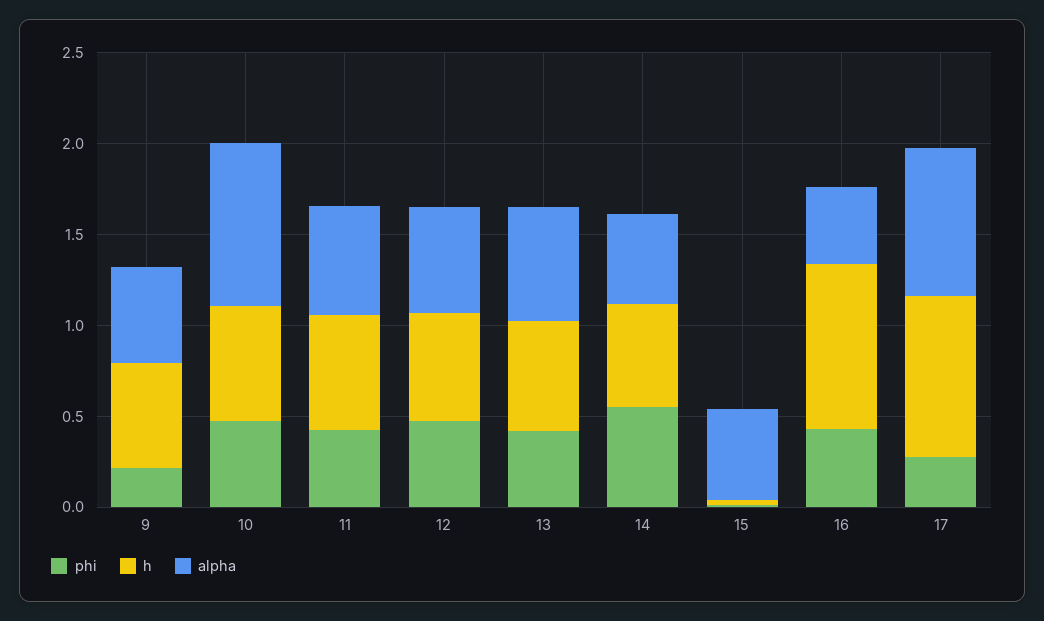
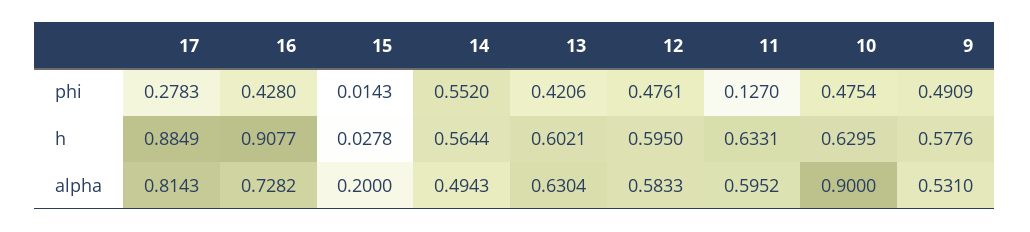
phi, 9: 0.2 -> 0.4909
phi, 11: 0.4 -> 0.127
alpha, 15: 0.5 -> 0.2
alpha, 16: 0.4 -> 0.7282

